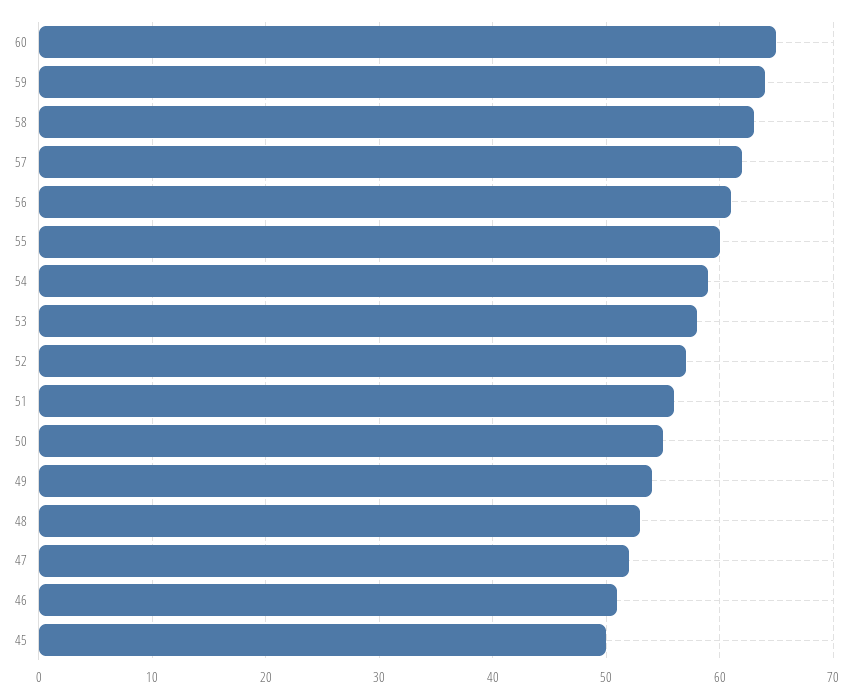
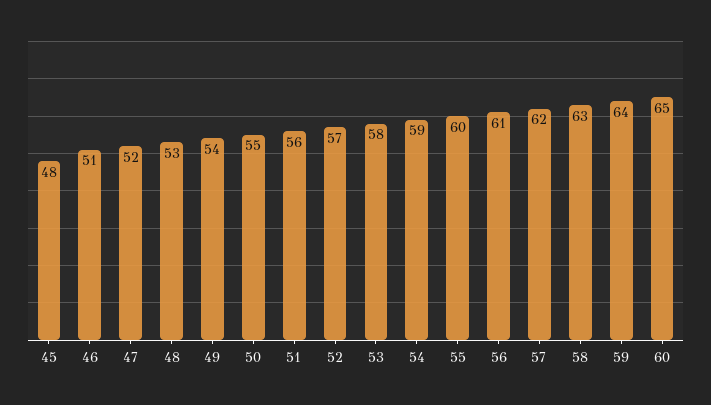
45: 50 -> 48

